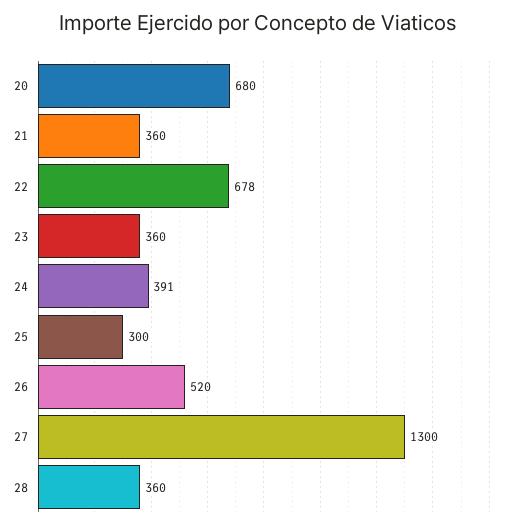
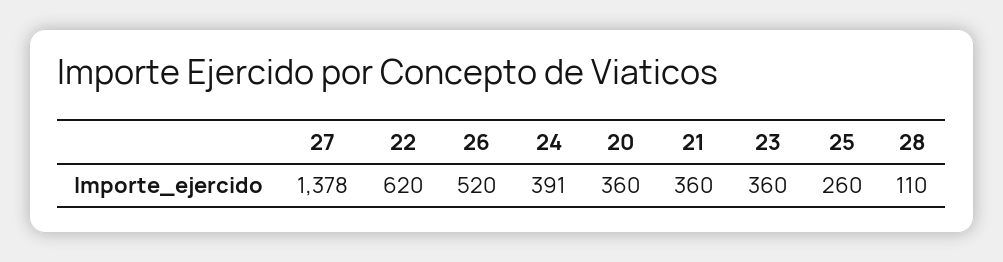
20: 680 -> 360
22: 678 -> 620
25: 300 -> 260
27: 1300 -> 1378
28: 360 -> 110

